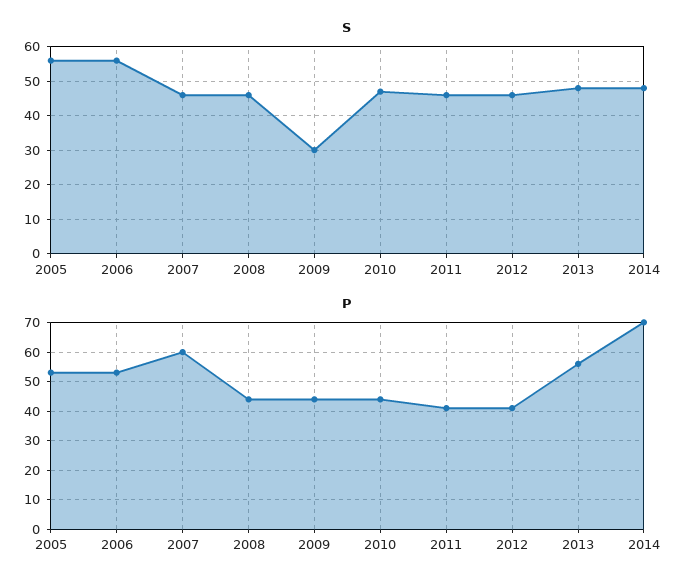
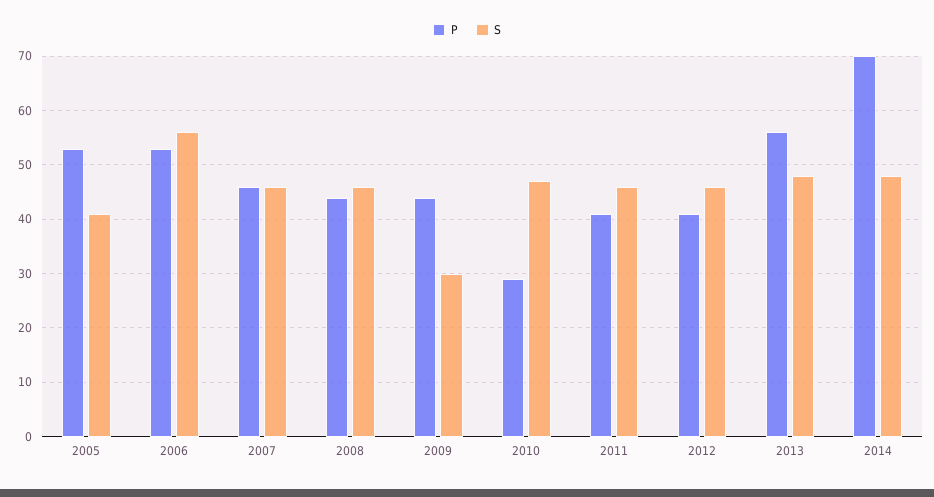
S, 2005: 55 -> 40
P, 2007: 60 -> 45
P, 2010: 45 -> 30

